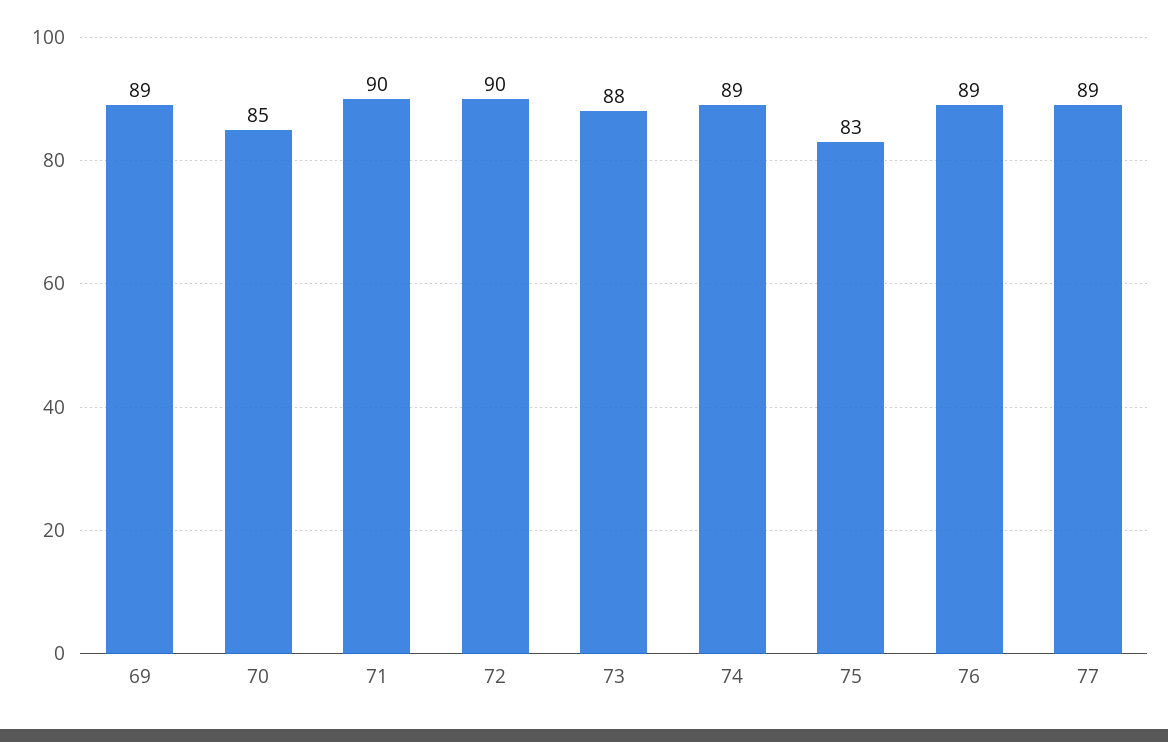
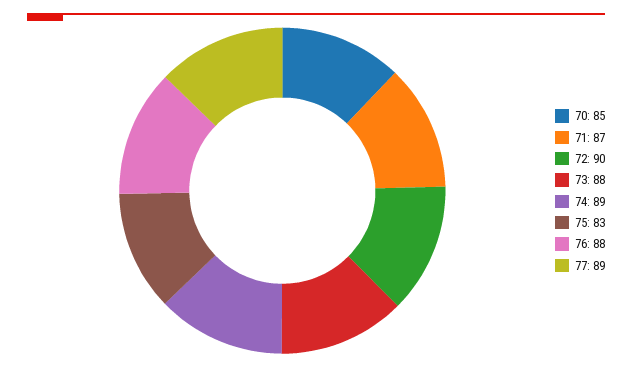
69: 89 -> none
71: 90 -> 87
76: 89 -> 88

